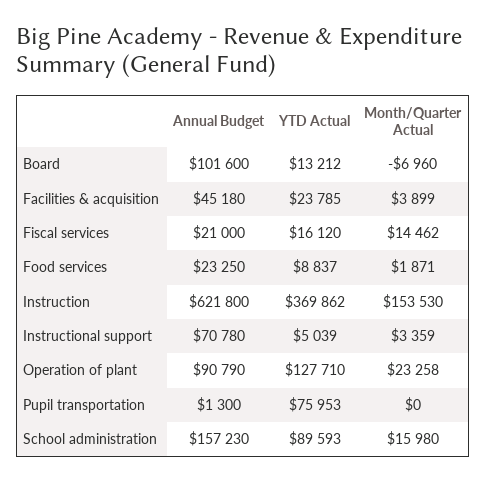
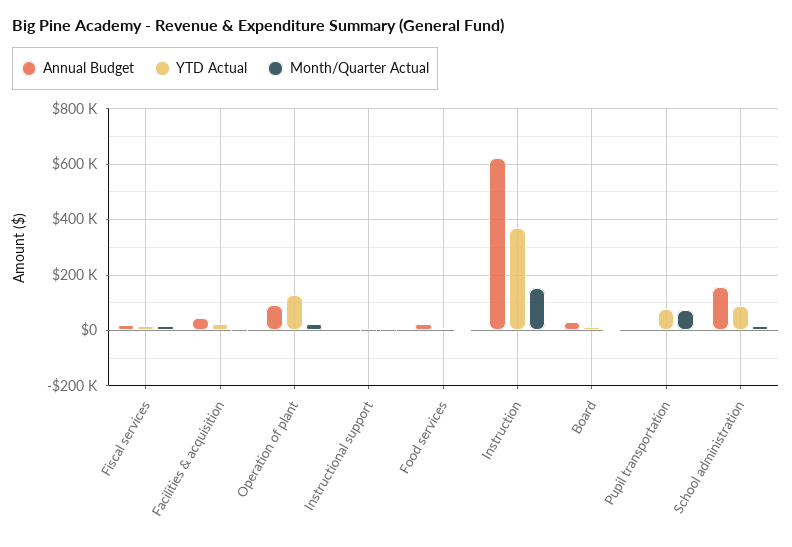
Annual Budget, Board: 101600 -> 25000
Annual Budget, Instructional support: 70780 -> 0
Month/Quarter Actual, Pupil transportation: 0 -> 75000

